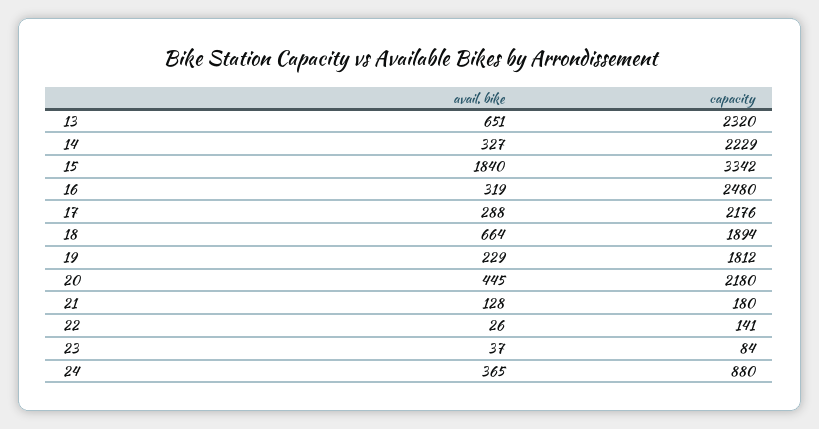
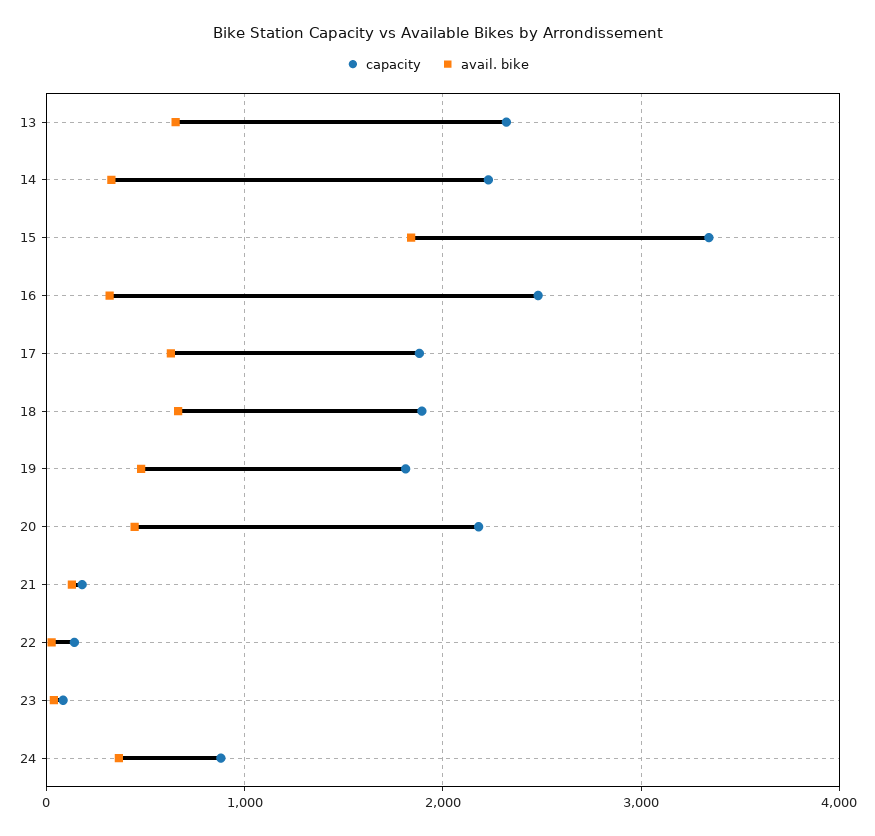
avail. bike, 17: 288 -> 600
capacity, 17: 2176 -> 1900
avail. bike, 19: 229 -> 500

